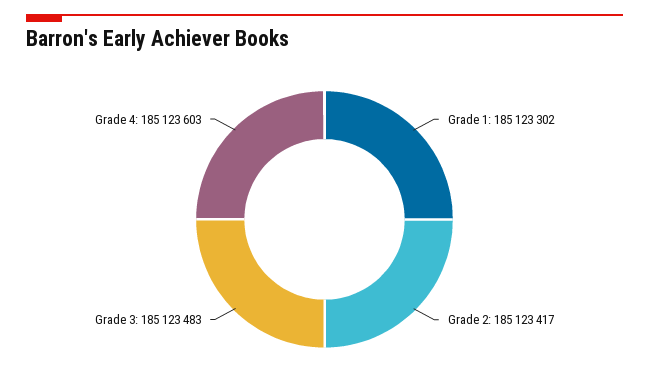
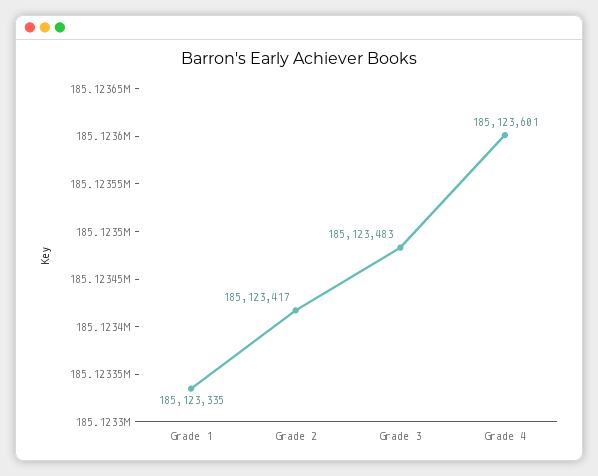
Grade 1: 185123302 -> 185123335
Grade 4: 185123603 -> 185123601

